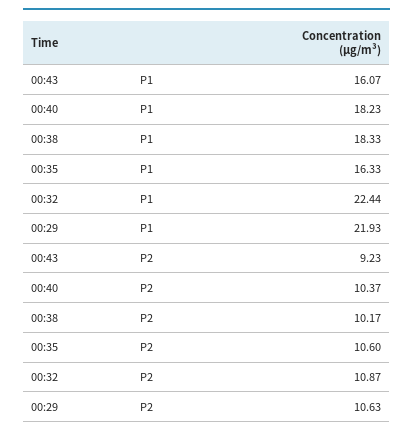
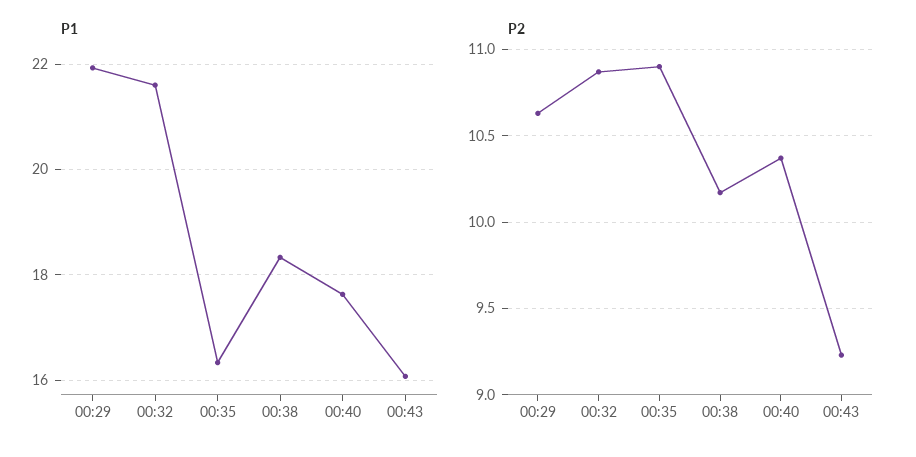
P1, 00:40: 18.23 -> 17.6
P1, 00:32: 22.44 -> 21.6
P2, 00:35: 10.6 -> 10.9

